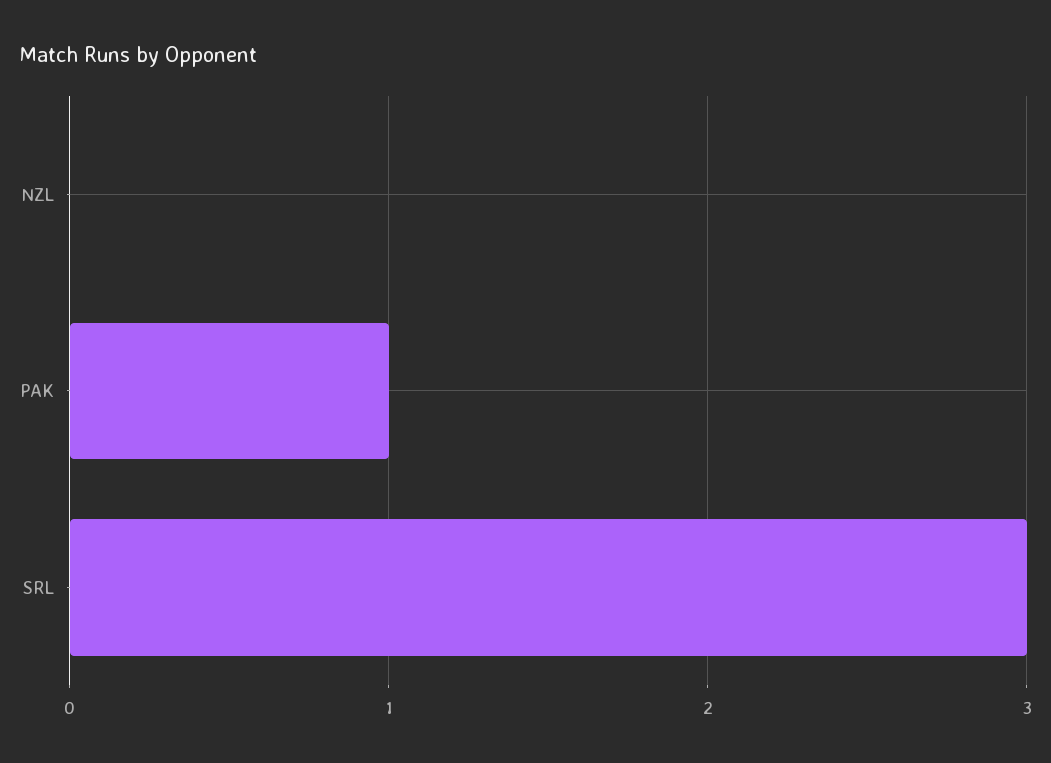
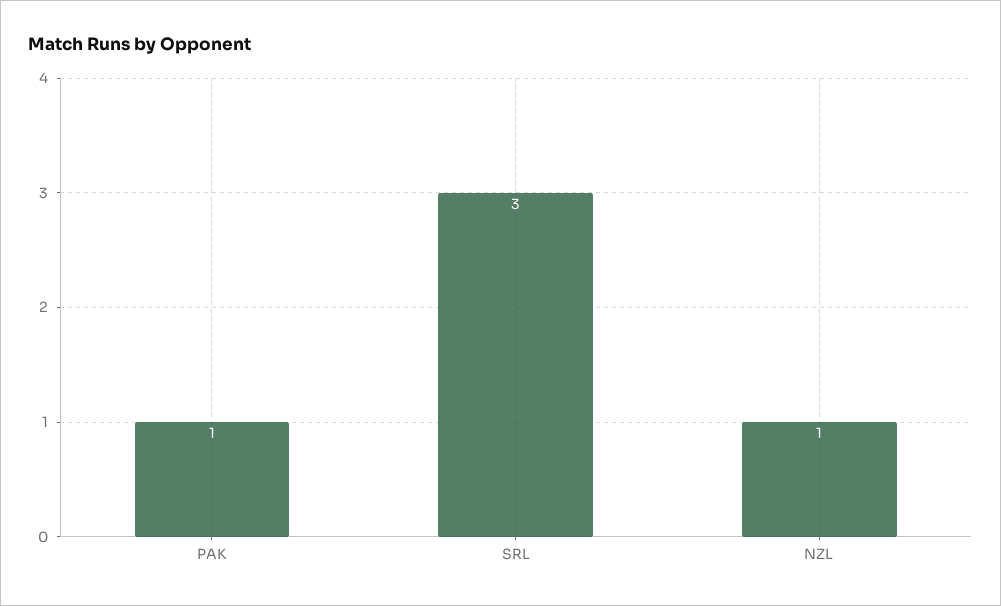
NZL: 0 -> 1

